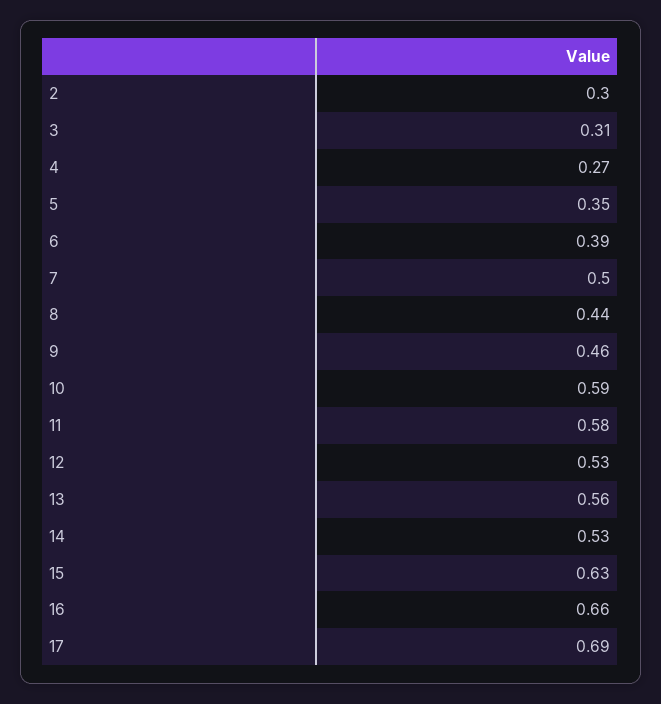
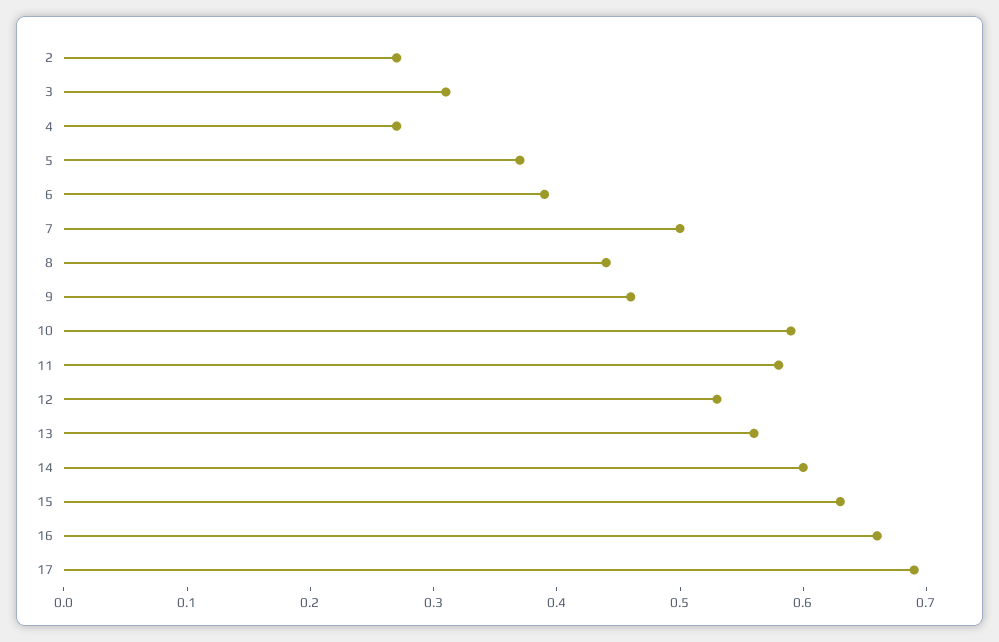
2: 0.3 -> 0.27
5: 0.35 -> 0.37
14: 0.53 -> 0.6

